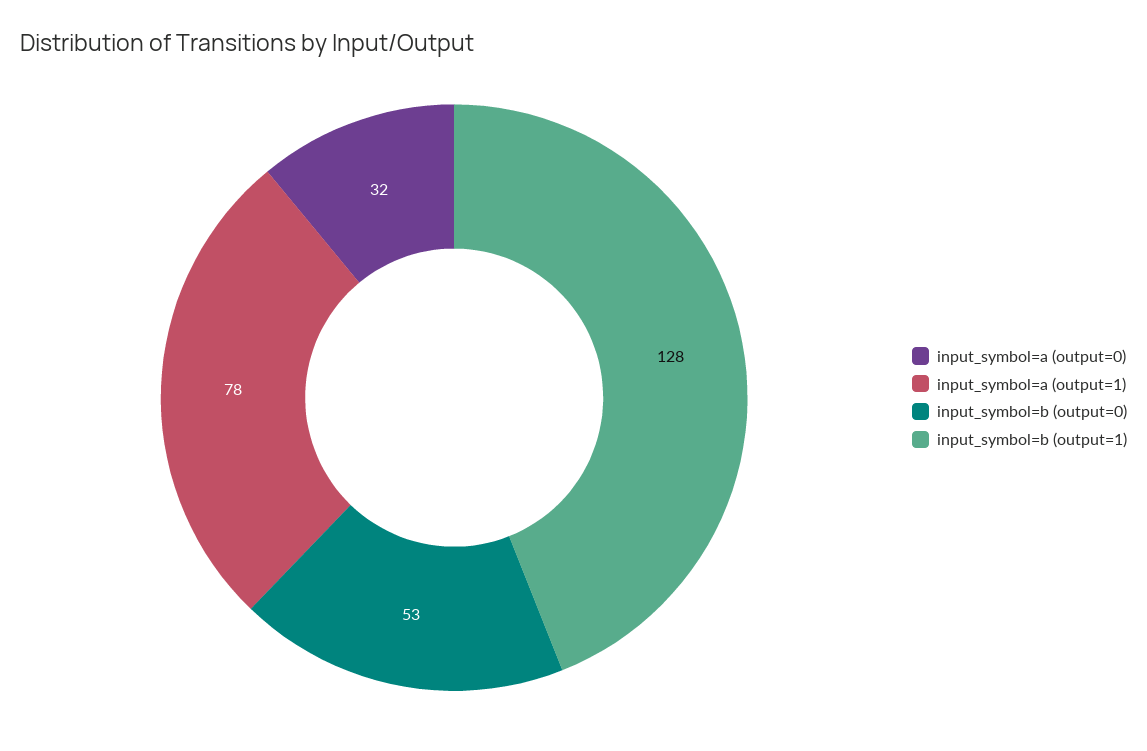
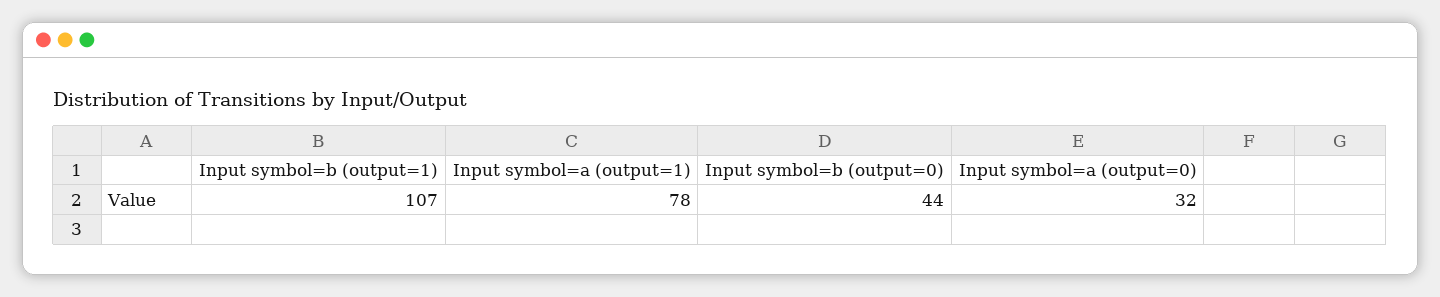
input_symbol=b (output=0): 53 -> 44
input_symbol=b (output=1): 128 -> 107

